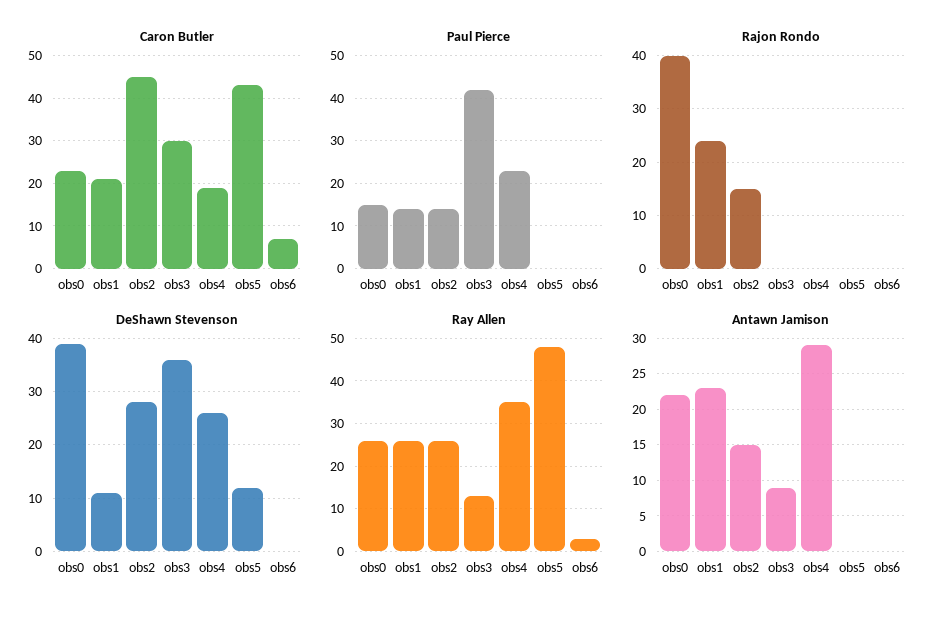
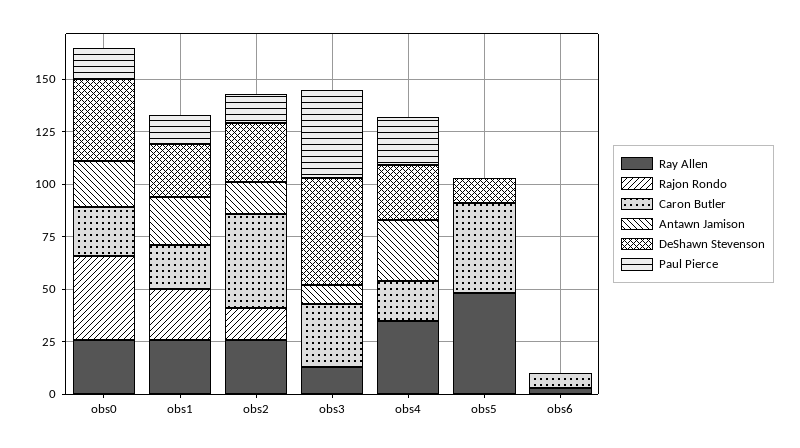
DeShawn Stevenson, obs1: 10 -> 25
DeShawn Stevenson, obs3: 35 -> 50

